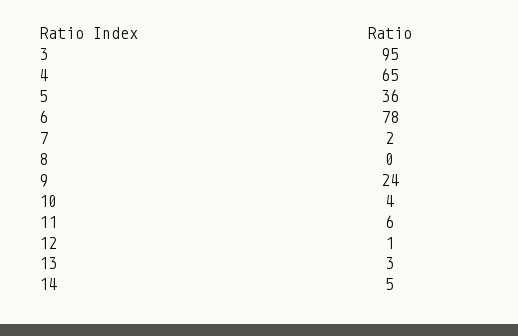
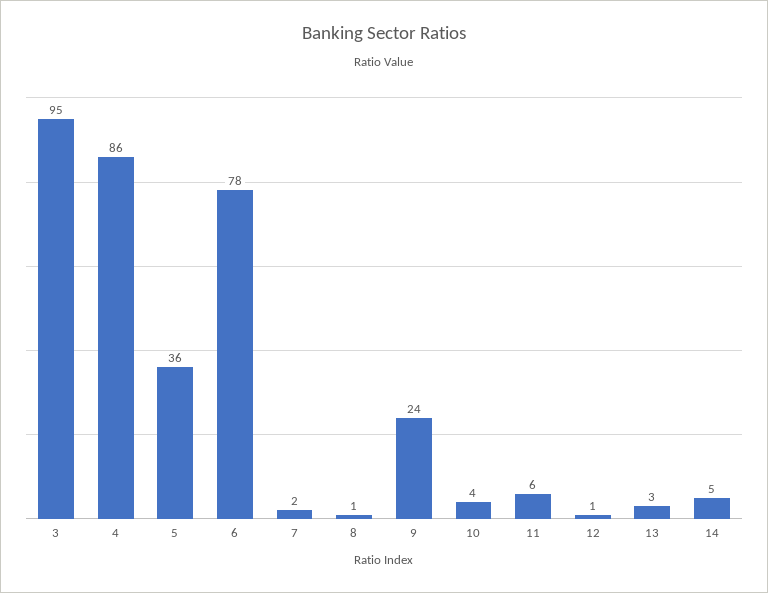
4: 65 -> 86
8: 0 -> 1

